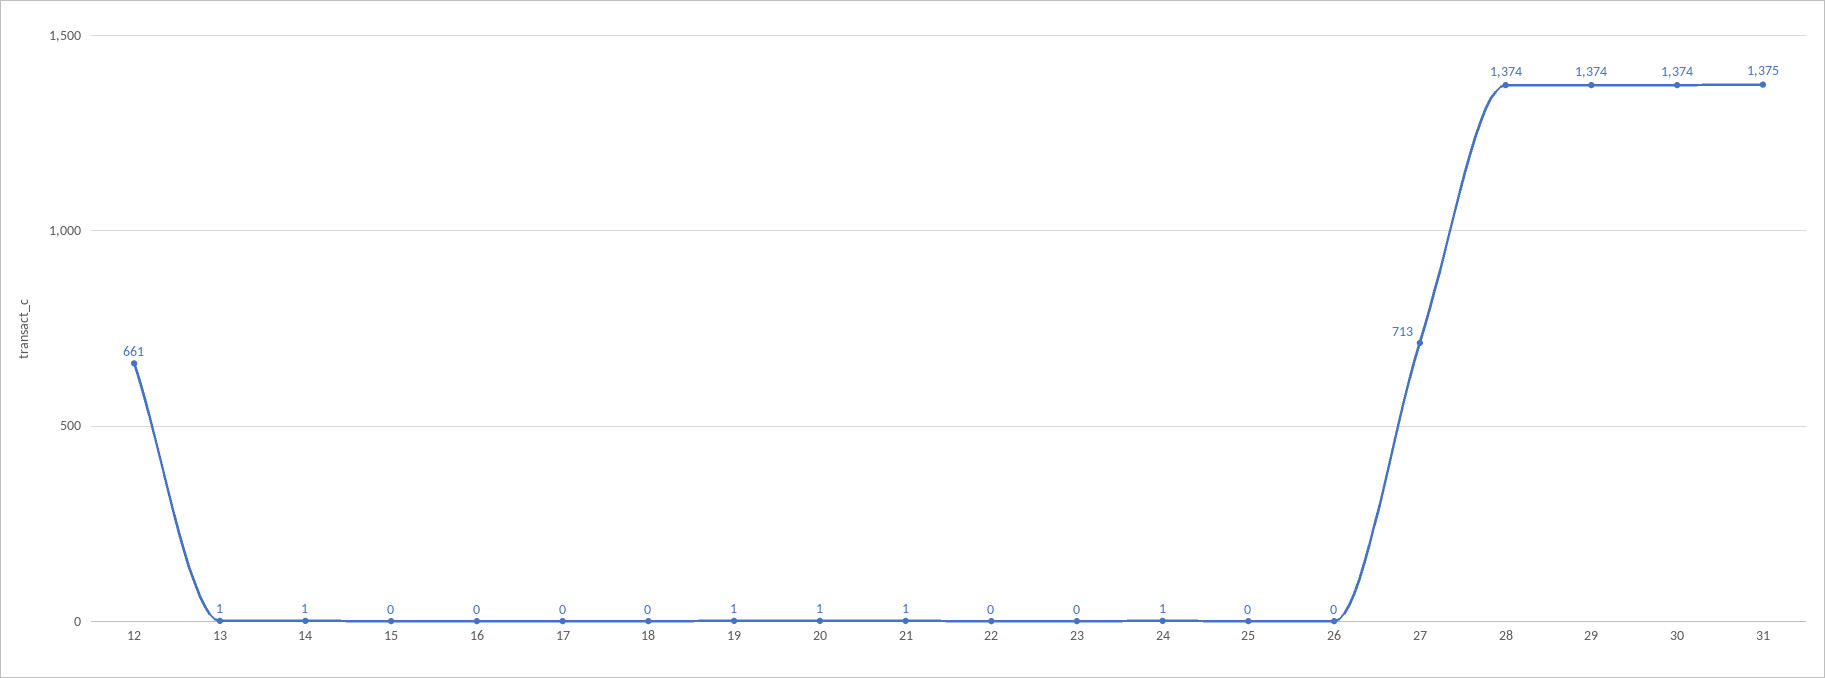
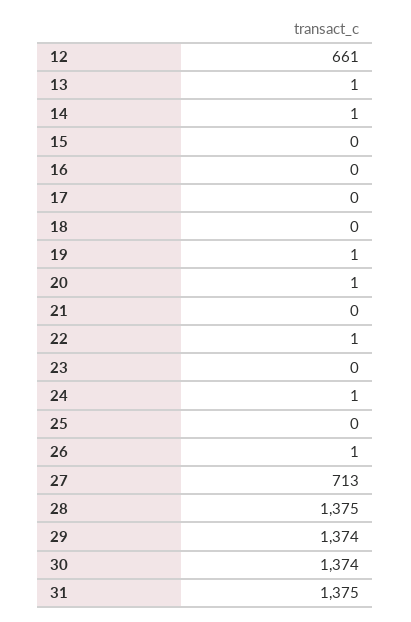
21: 1 -> 0
22: 0 -> 1
26: 0 -> 1
28: 1374 -> 1375

